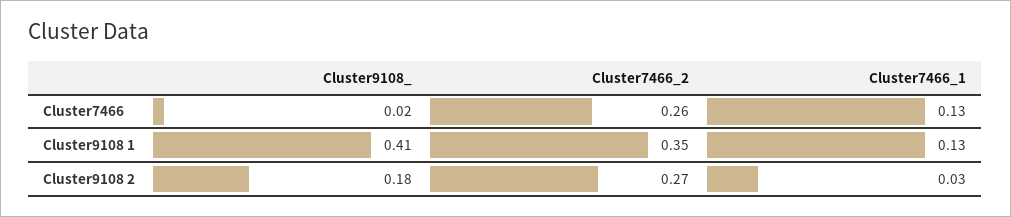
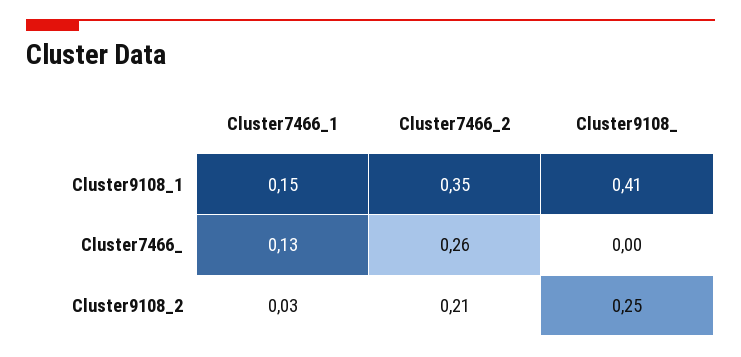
Cluster9108_, Cluster7466: 0.02 -> 0
Cluster7466_1, Cluster9108 1: 0.13 -> 0.15
Cluster9108_, Cluster9108 2: 0.18 -> 0.25
Cluster7466_2, Cluster9108 2: 0.27 -> 0.21

